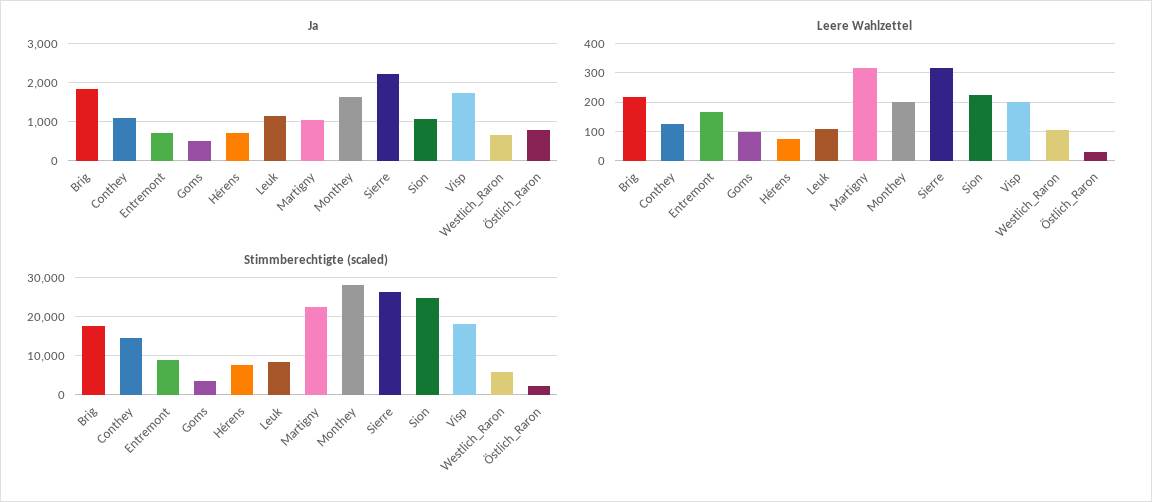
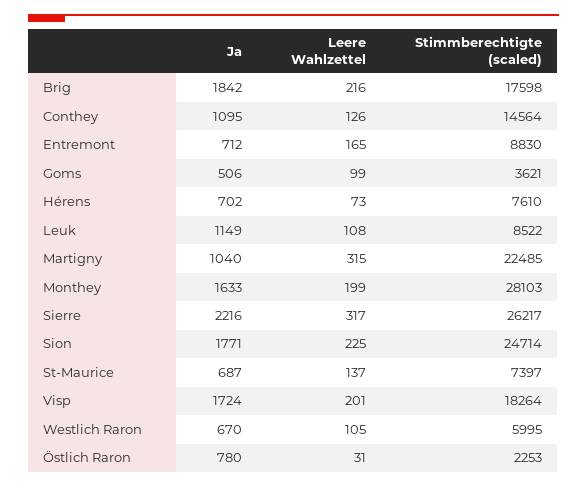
Ja, Sion: 1000 -> 1771
Ja, St-Maurice: none -> 687
Leere Wahlzettel, St-Maurice: none -> 137
Stimmberechtigte (scaled), St-Maurice: none -> 7397

